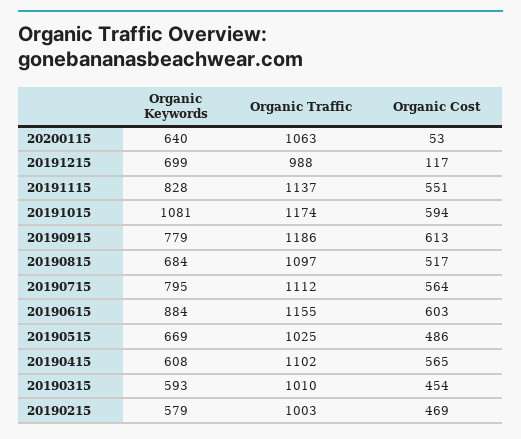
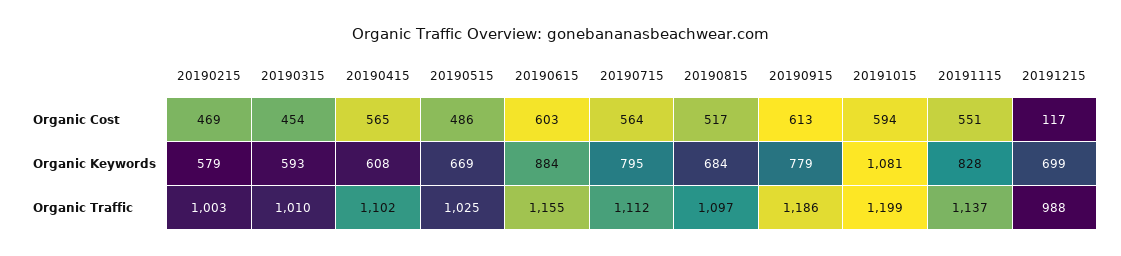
Organic Keywords, 20200115: 640 -> none
Organic Traffic, 20200115: 1063 -> none
Organic Cost, 20200115: 53 -> none
Organic Traffic, 20191015: 1174 -> 1199

